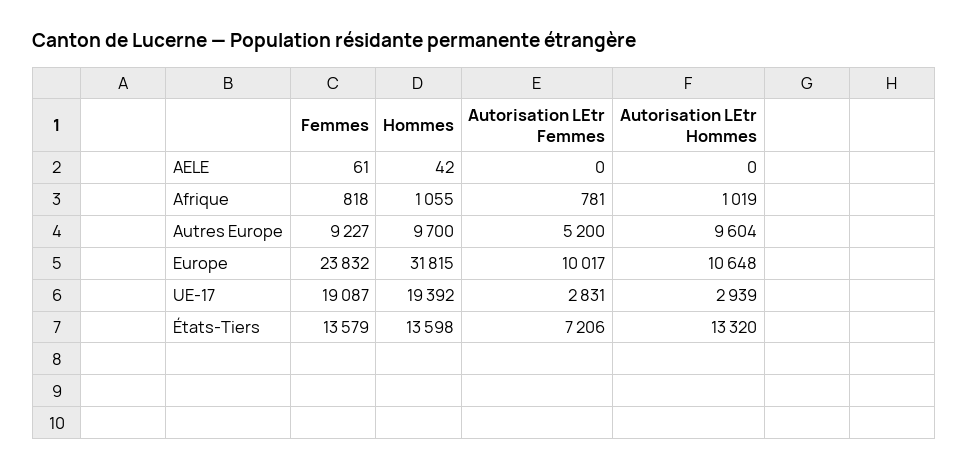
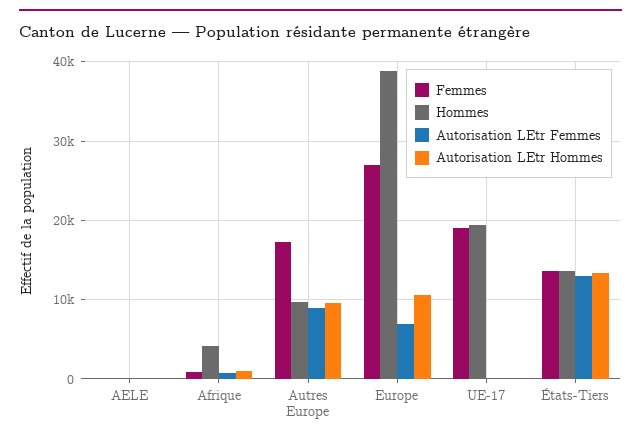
Hommes, Afrique: 1055 -> 4000
Femmes, Autres Europe: 9227 -> 17000
Autorisation LEtr Femmes, Autres Europe: 5200 -> 9000
Femmes, Europe: 23832 -> 27000
Hommes, Europe: 31815 -> 39000
Autorisation LEtr Femmes, Europe: 10017 -> 7000
Autorisation LEtr Femmes, UE-17: 2831 -> 0
Autorisation LEtr Hommes, UE-17: 2939 -> 0
Autorisation LEtr Femmes, États-Tiers: 7206 -> 13000

